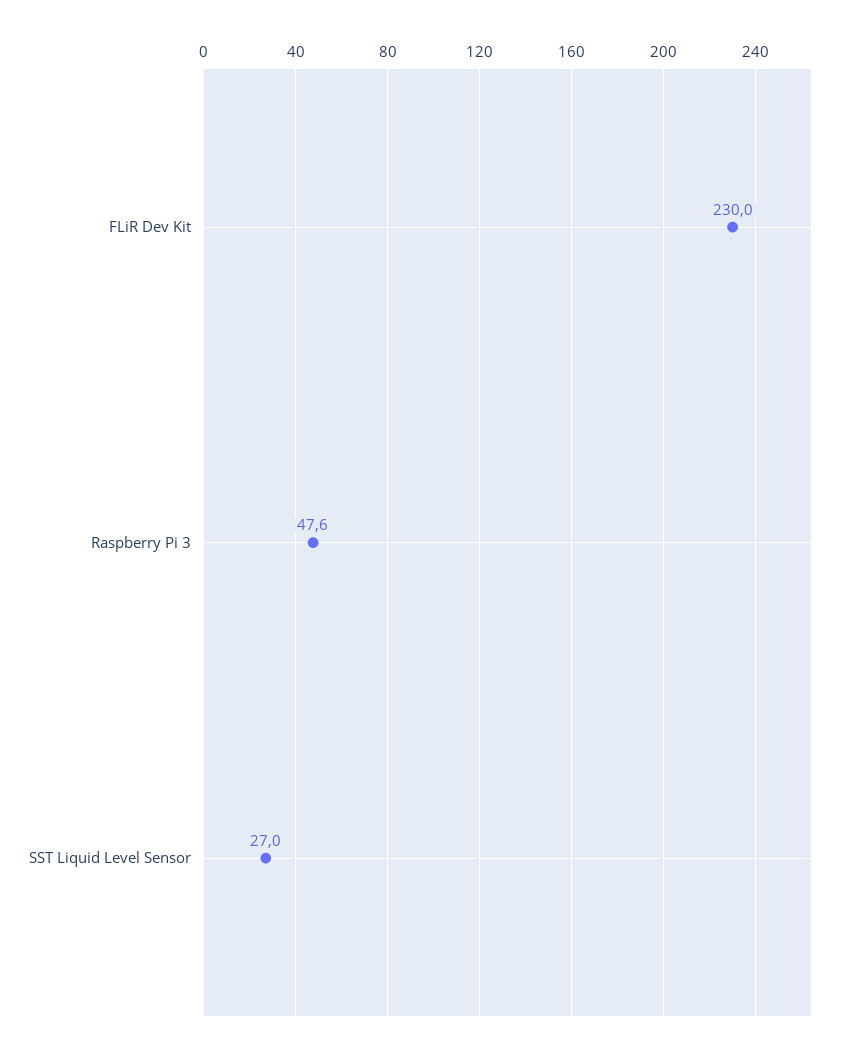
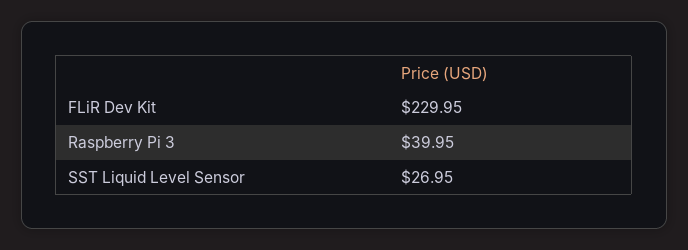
Raspberry Pi 3: 47.6 -> 39.95

